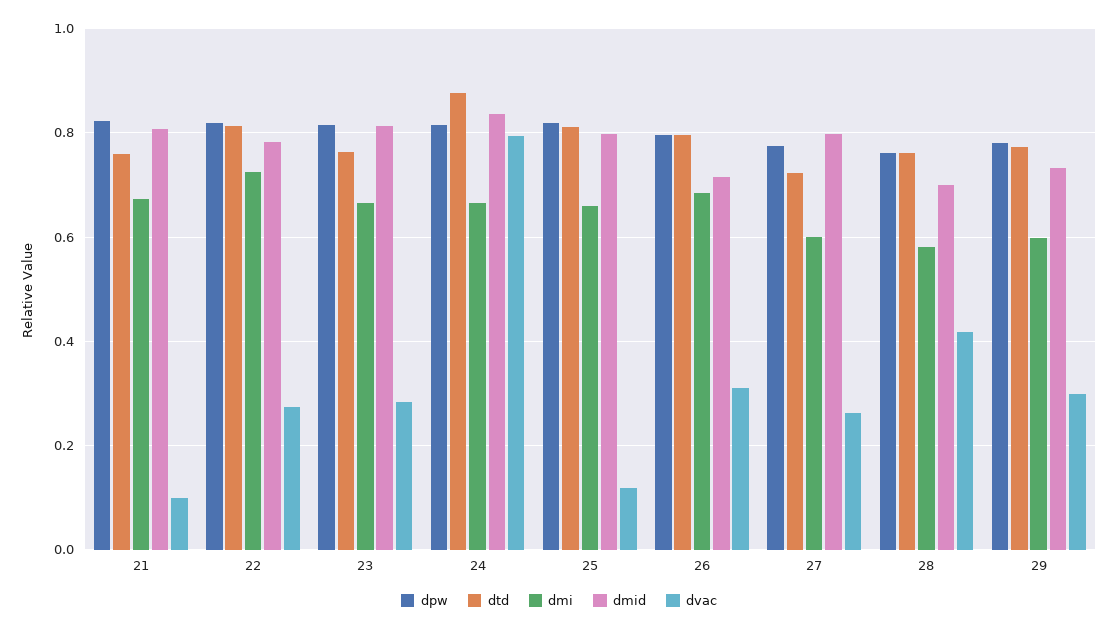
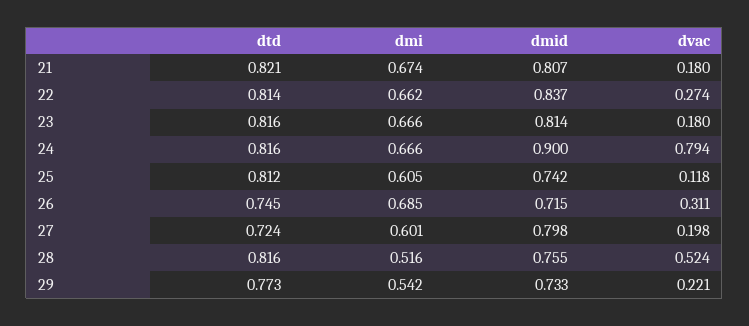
dpw, 21: 0.82 -> none
dtd, 21: 0.76 -> 0.821
dvac, 21: 0.1 -> 0.18
dpw, 22: 0.82 -> none
dmi, 22: 0.72 -> 0.662
dmid, 22: 0.78 -> 0.837
dpw, 23: 0.82 -> none
dtd, 23: 0.76 -> 0.816
dvac, 23: 0.28 -> 0.18
dpw, 24: 0.82 -> none
dtd, 24: 0.88 -> 0.816
dmid, 24: 0.84 -> 0.9
dpw, 25: 0.82 -> none
dmi, 25: 0.66 -> 0.605
dmid, 25: 0.8 -> 0.742
dpw, 26: 0.8 -> none
dtd, 26: 0.8 -> 0.745
dpw, 27: 0.78 -> none
dvac, 27: 0.26 -> 0.198
dpw, 28: 0.76 -> none
dtd, 28: 0.76 -> 0.816
dmi, 28: 0.58 -> 0.516
dmid, 28: 0.7 -> 0.755
dvac, 28: 0.42 -> 0.524
dpw, 29: 0.78 -> none
dmi, 29: 0.6 -> 0.542
dvac, 29: 0.3 -> 0.221

